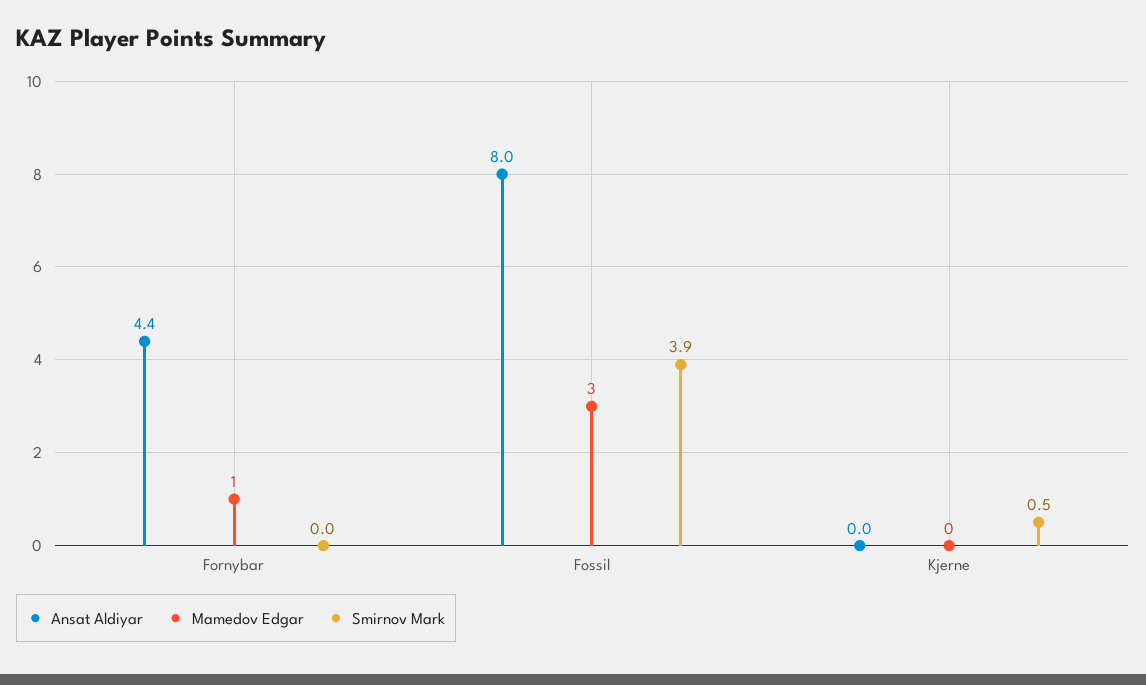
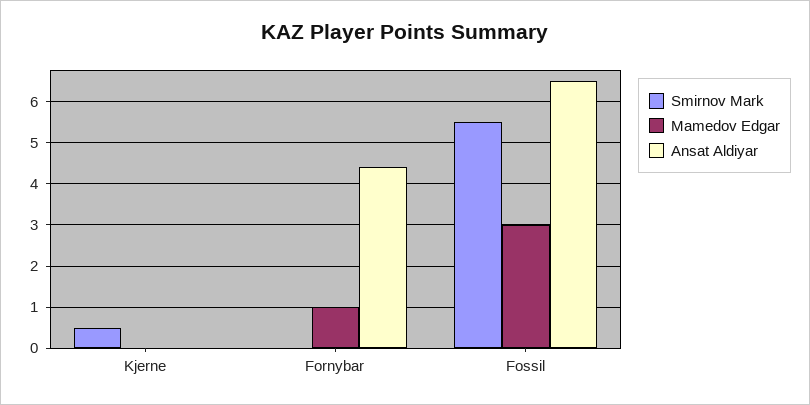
Ansat Aldiyar, Fossil: 8 -> 6.5
Smirnov Mark, Fossil: 3.9 -> 5.5

